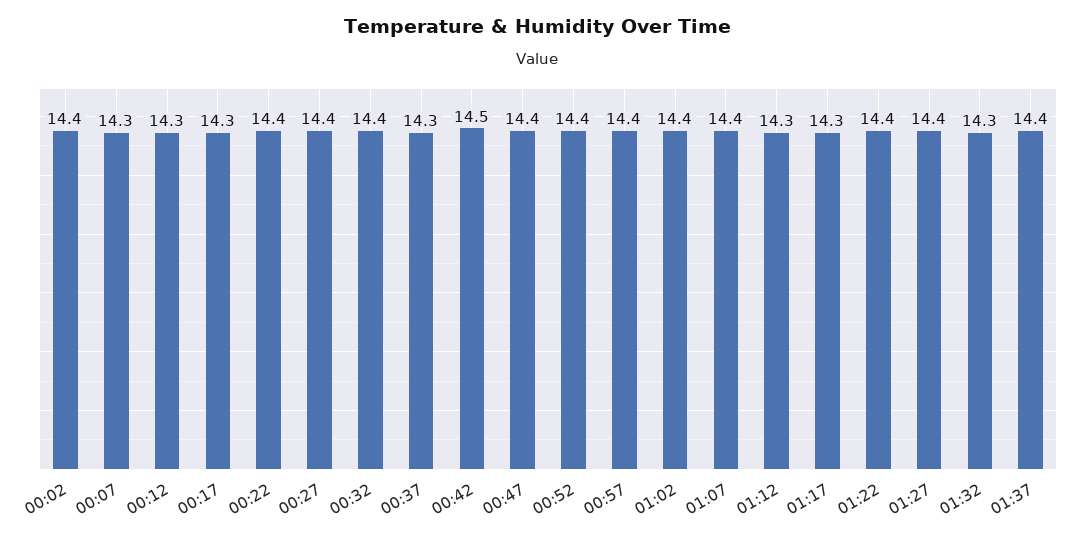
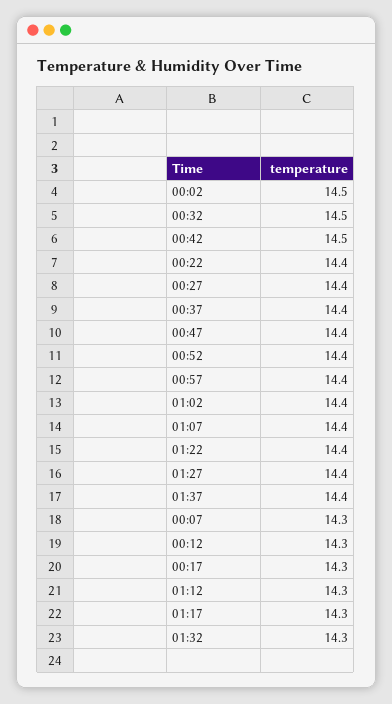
00:02: 14.4 -> 14.5
00:32: 14.4 -> 14.5
00:37: 14.3 -> 14.4

